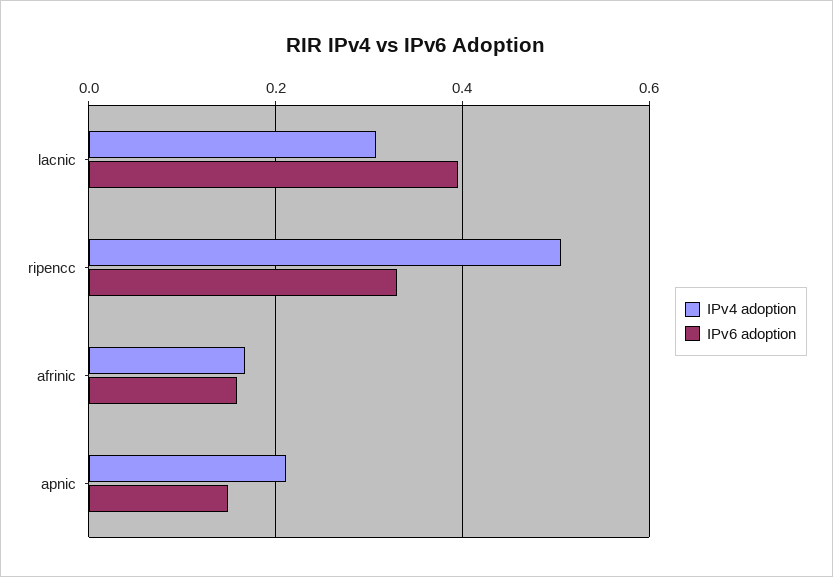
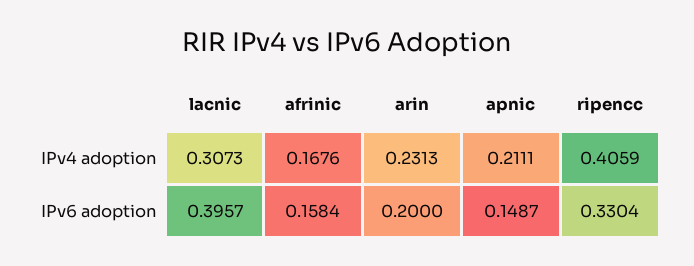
IPv4 adoption, ripencc: 0.5 -> 0.4059
IPv4 adoption, arin: none -> 0.2313
IPv6 adoption, arin: none -> 0.2

